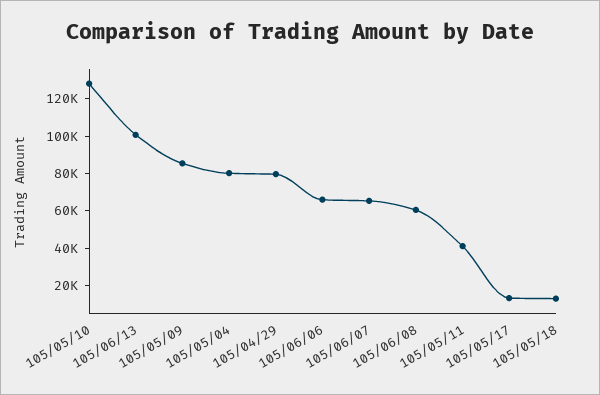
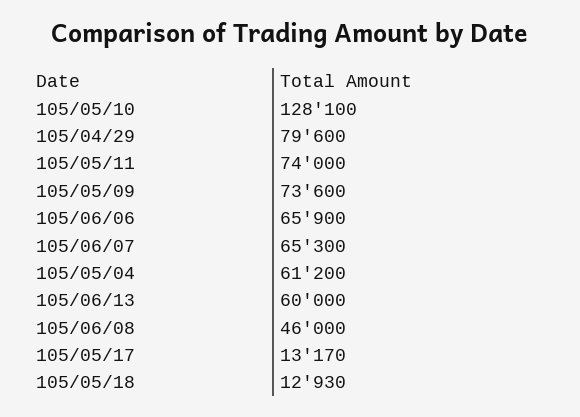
105/06/13: 100000 -> 60000
105/05/09: 85000 -> 73600
105/05/04: 80000 -> 61200
105/06/08: 60000 -> 46000
105/05/11: 40000 -> 74000

